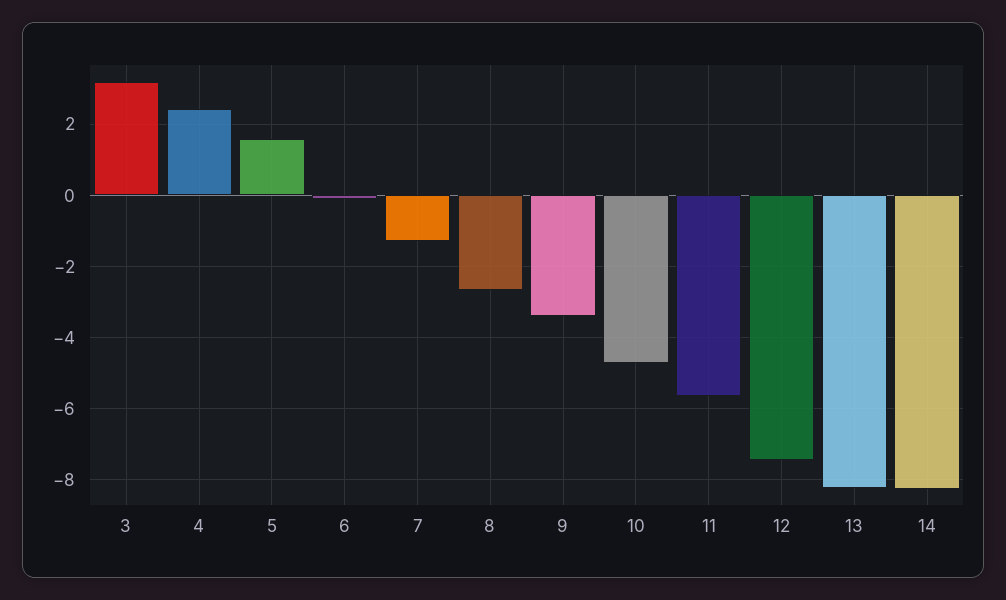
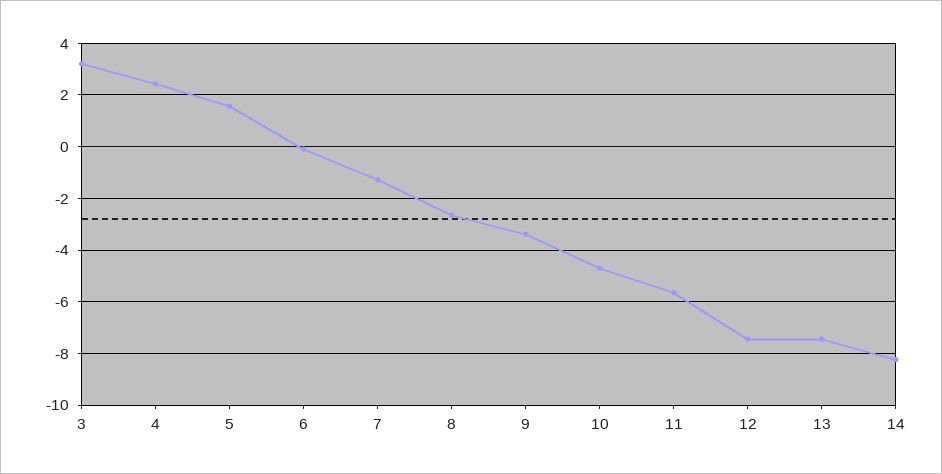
13: -8.2 -> -7.5

